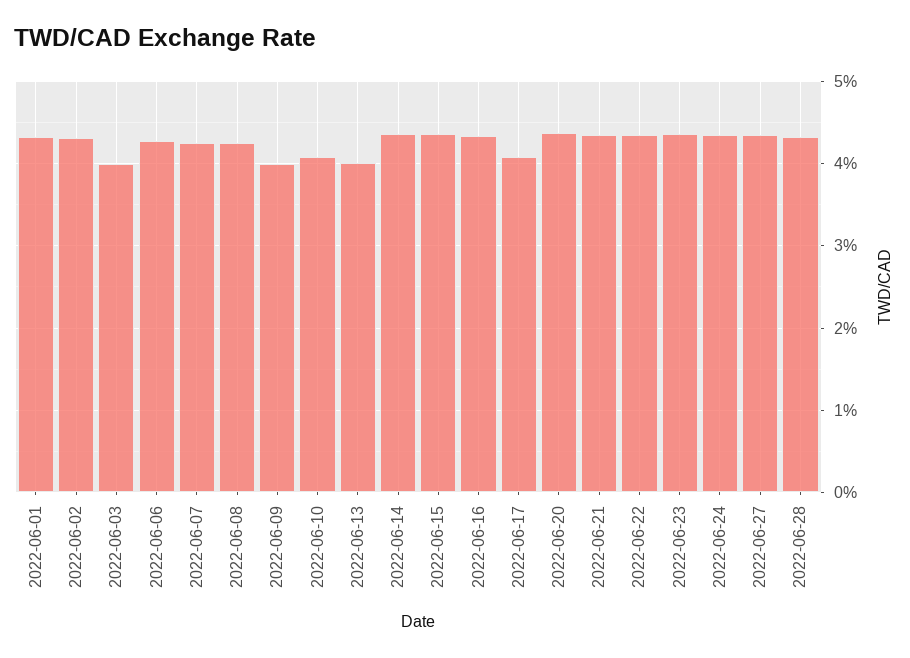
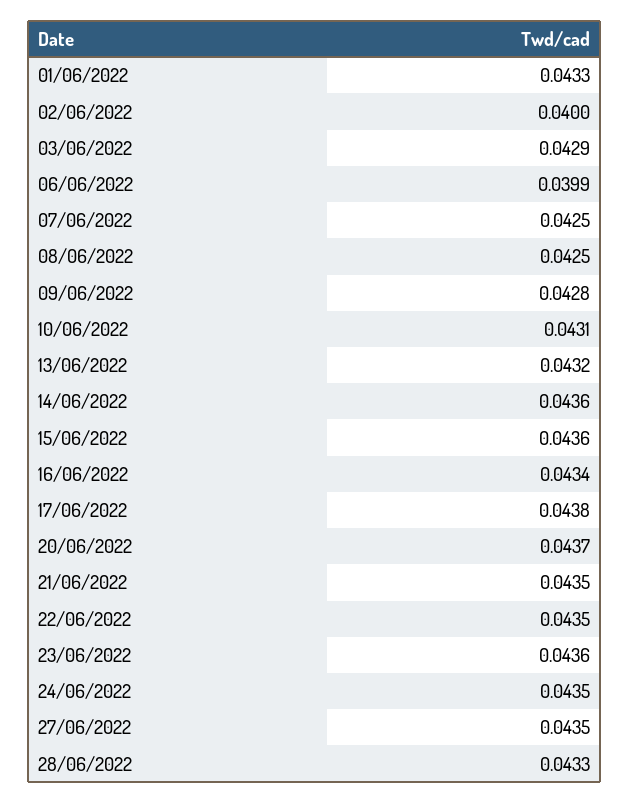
2022-06-02: 0.043 -> 0.04
2022-06-03: 0.04 -> 0.0429
2022-06-06: 0.043 -> 0.0399
2022-06-09: 0.04 -> 0.0428
2022-06-10: 0.041 -> 0.0431
2022-06-13: 0.04 -> 0.0432
2022-06-17: 0.041 -> 0.0438

